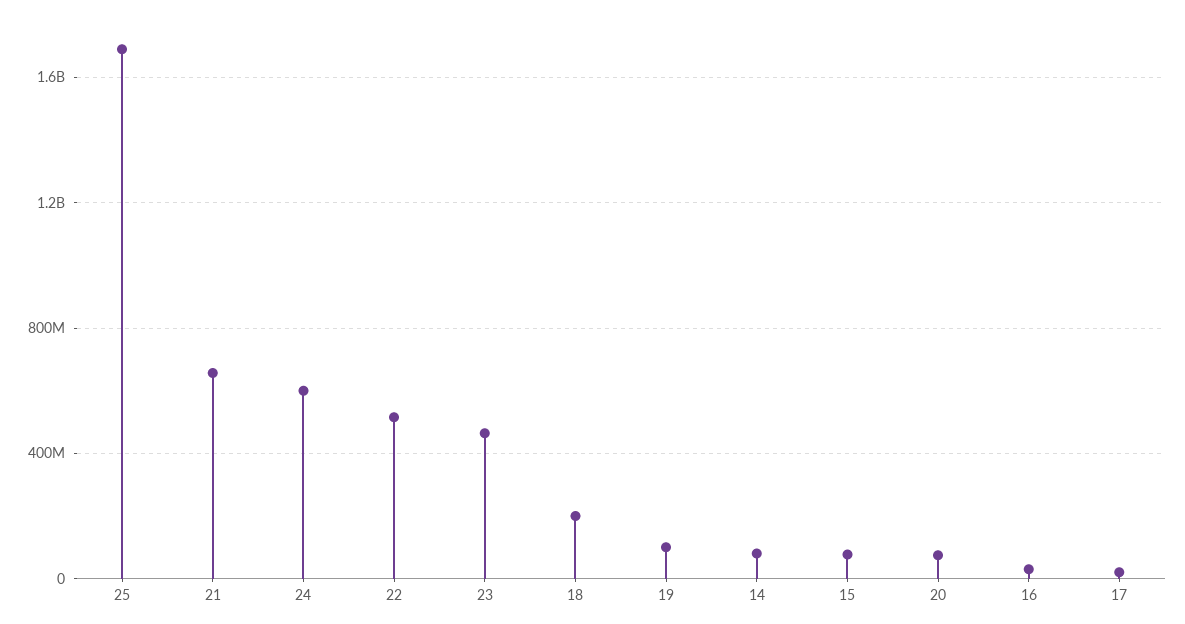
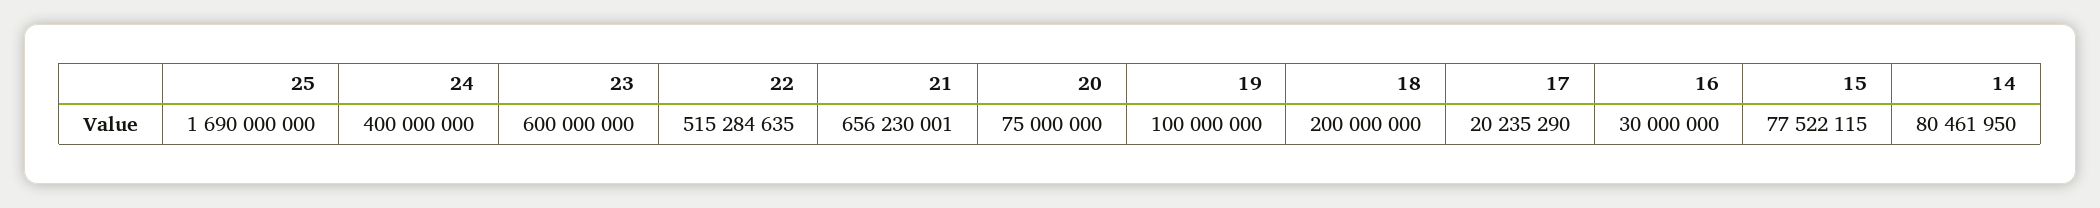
24: 600000000 -> 400000000
23: 450000000 -> 600000000

